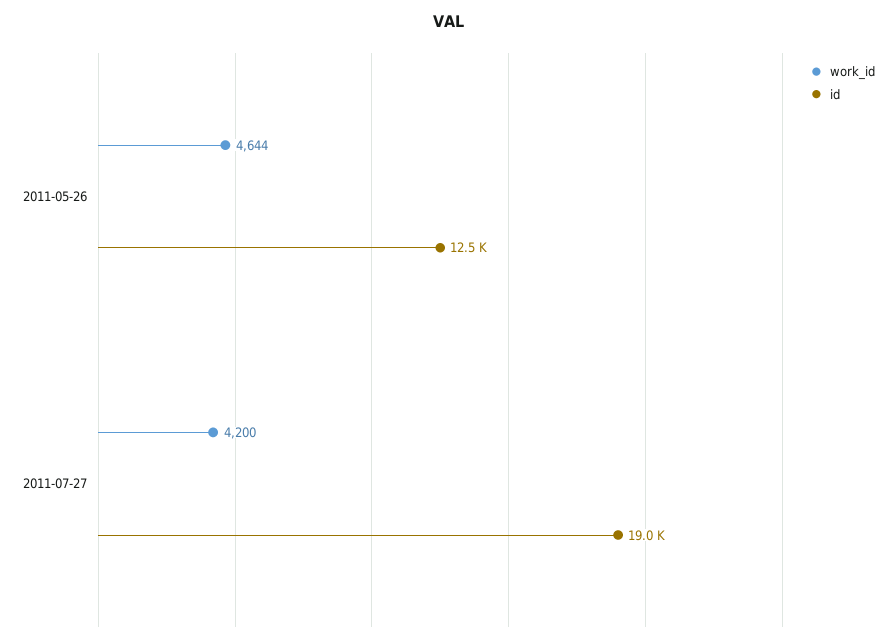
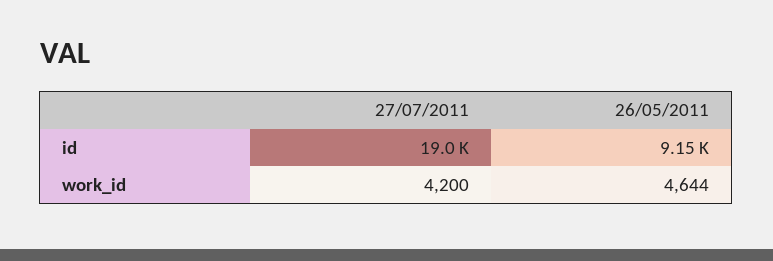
id, 2011-05-26: 12500 -> 9150

